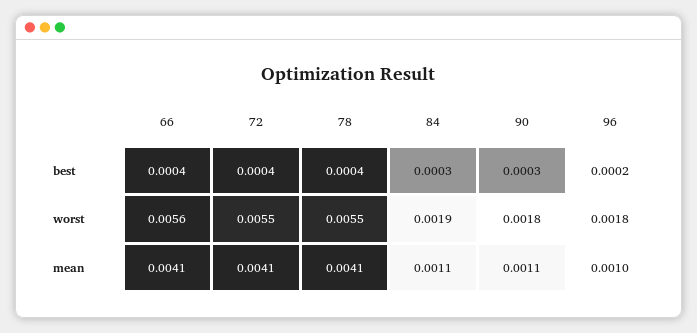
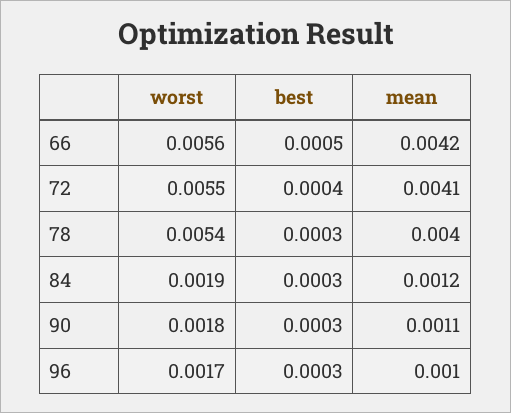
66, best: 0.0004 -> 0.0005
78, best: 0.0004 -> 0.0003
96, best: 0.0002 -> 0.0003
78, worst: 0.0055 -> 0.0054
96, worst: 0.0018 -> 0.0017
66, mean: 0.0041 -> 0.0042
78, mean: 0.0041 -> 0.004
84, mean: 0.0011 -> 0.0012

